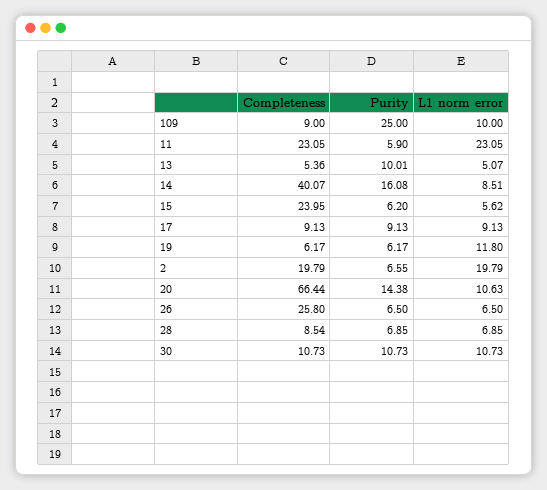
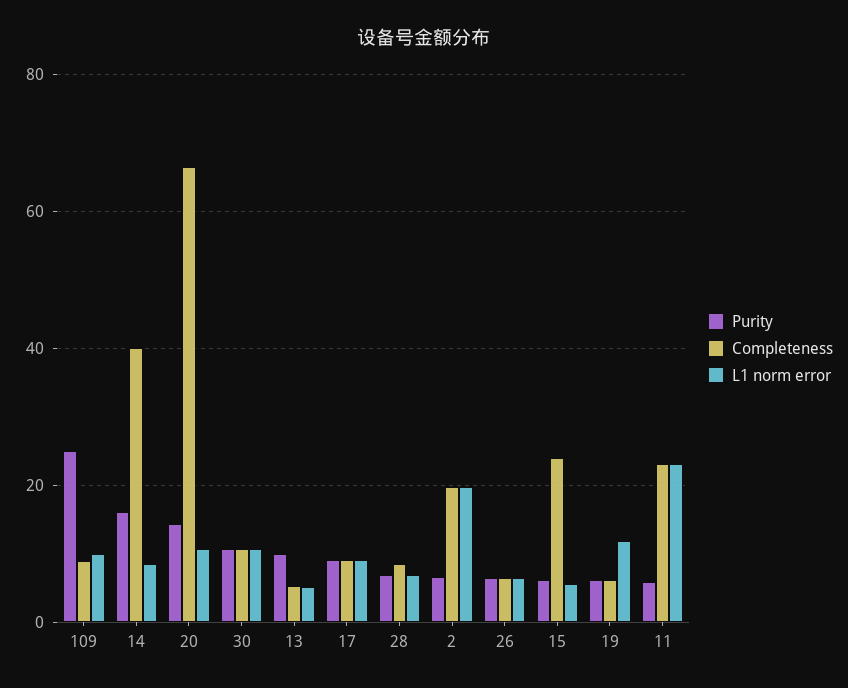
Completeness, 26: 25.8 -> 6

